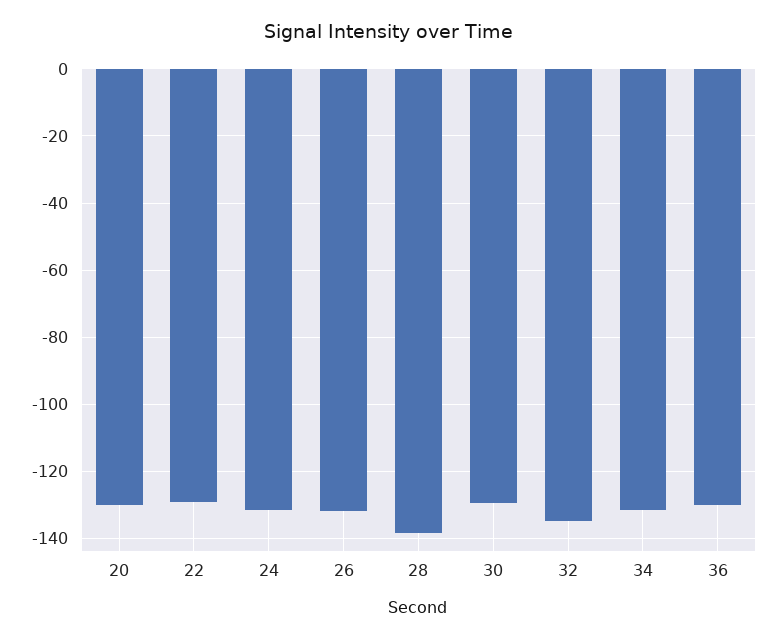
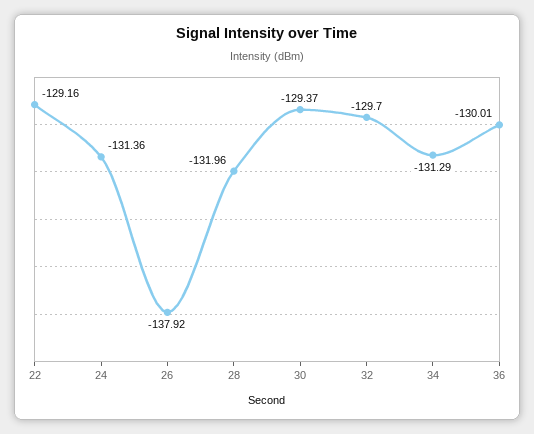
20: -130 -> none
26: -132 -> -137.92
28: -138 -> -131.96
32: -134 -> -129.7

